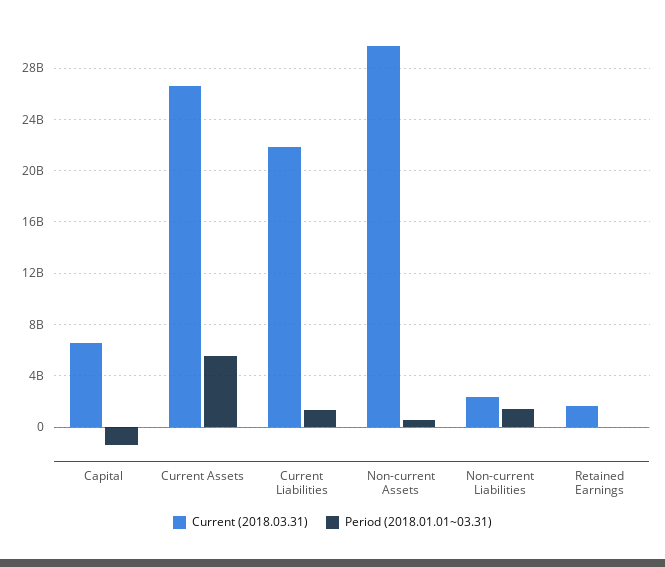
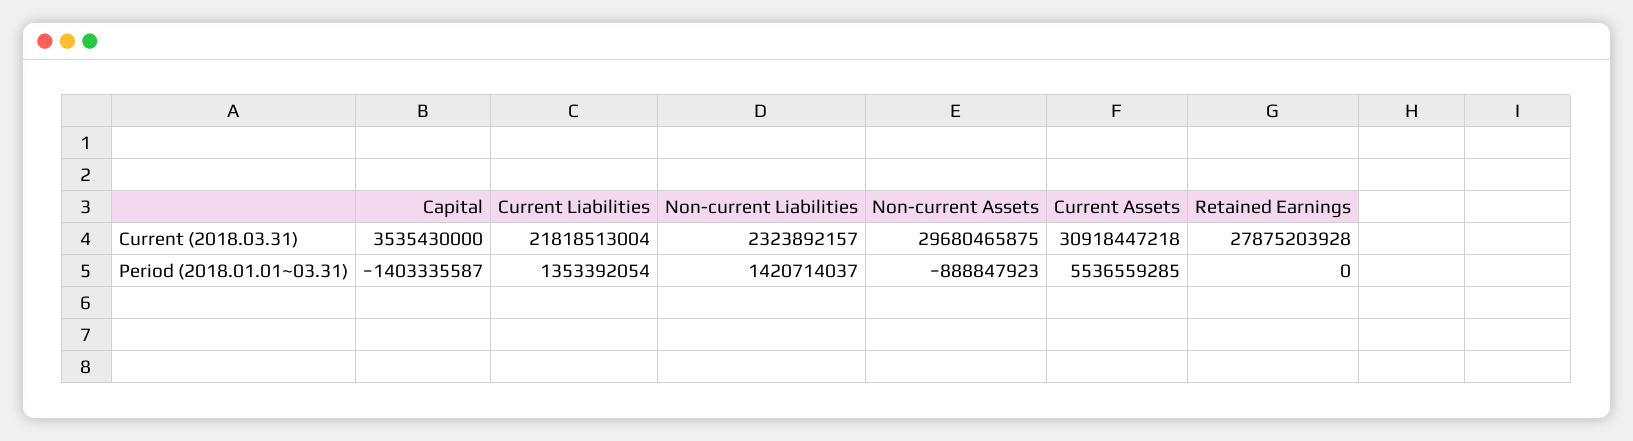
Current (2018.03.31), Capital: 6500000000 -> 3535430000
Current (2018.03.31), Current Assets: 26500000000 -> 30918447218
Period (2018.01.01~03.31), Non-current Assets: 500000000 -> -888847923
Current (2018.03.31), Retained Earnings: 1500000000 -> 27875203928

